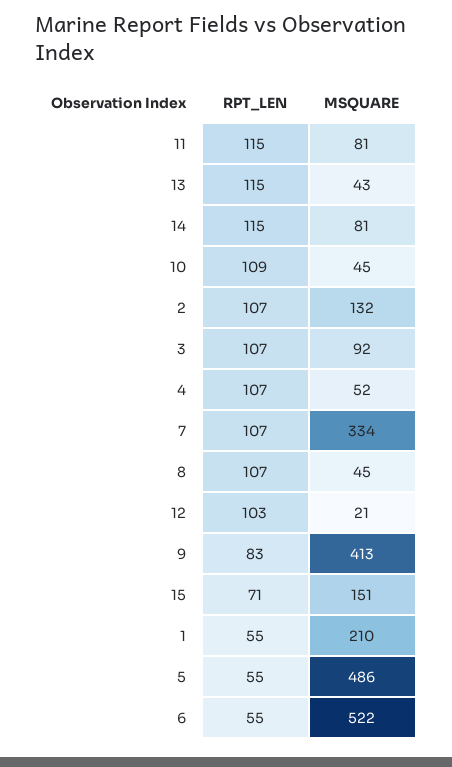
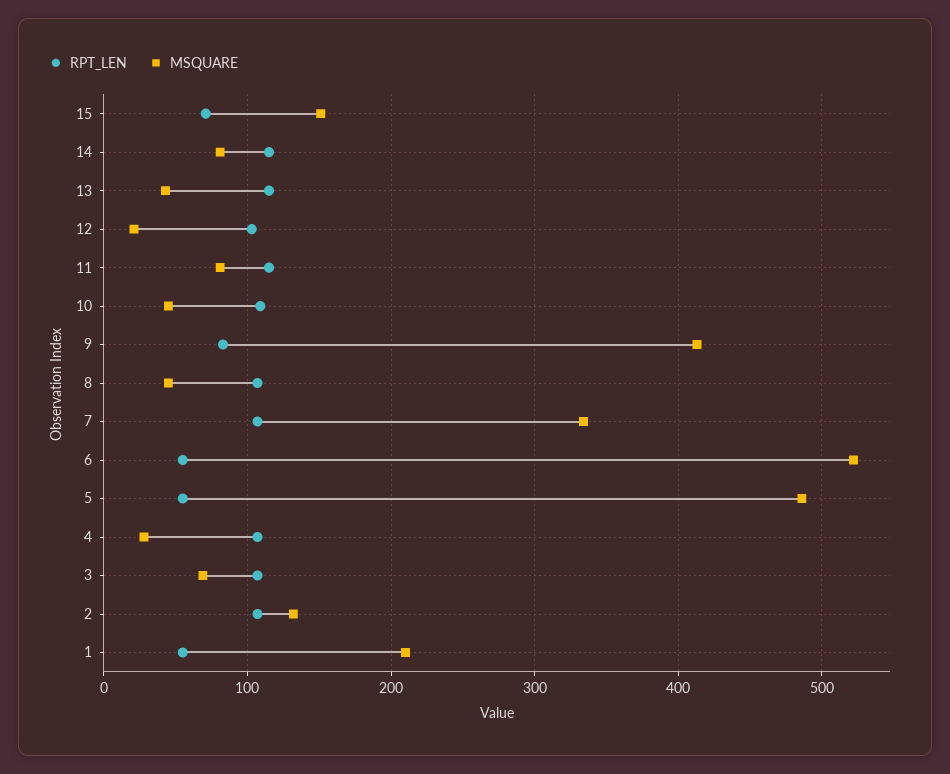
MSQUARE, 3: 92 -> 70
MSQUARE, 4: 52 -> 30

